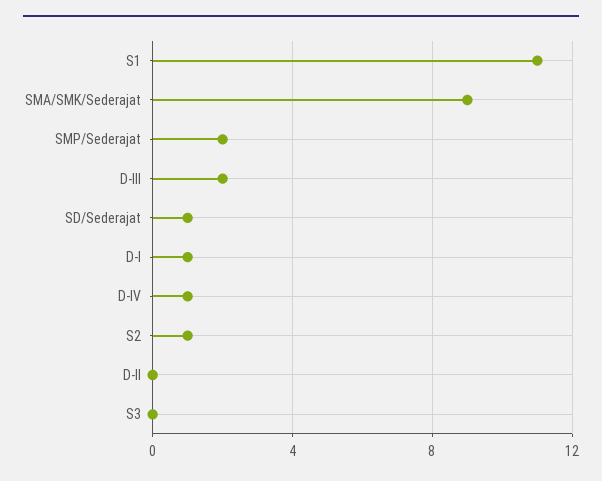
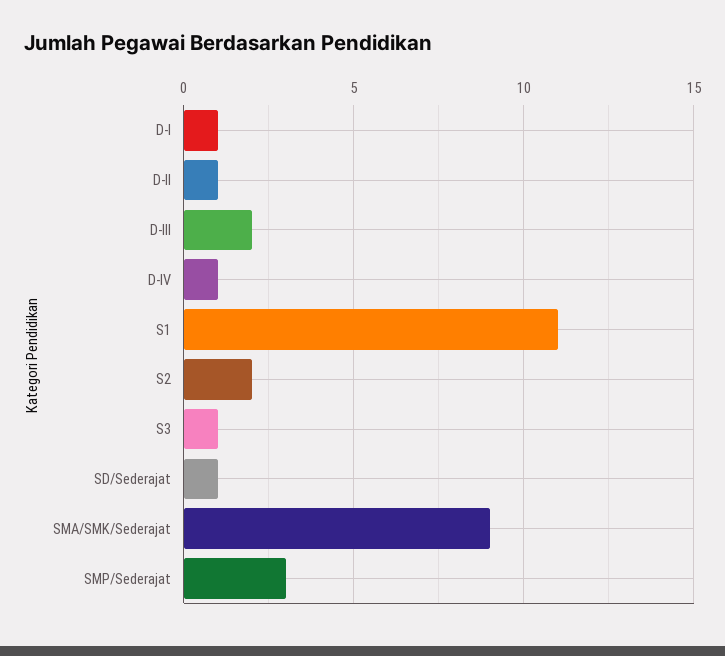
SMP/Sederajat: 2 -> 3
S2: 1 -> 2
D-II: 0 -> 1
S3: 0 -> 1

